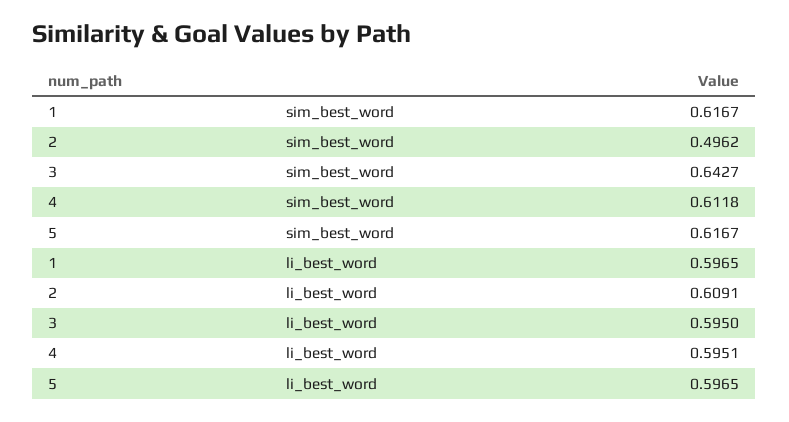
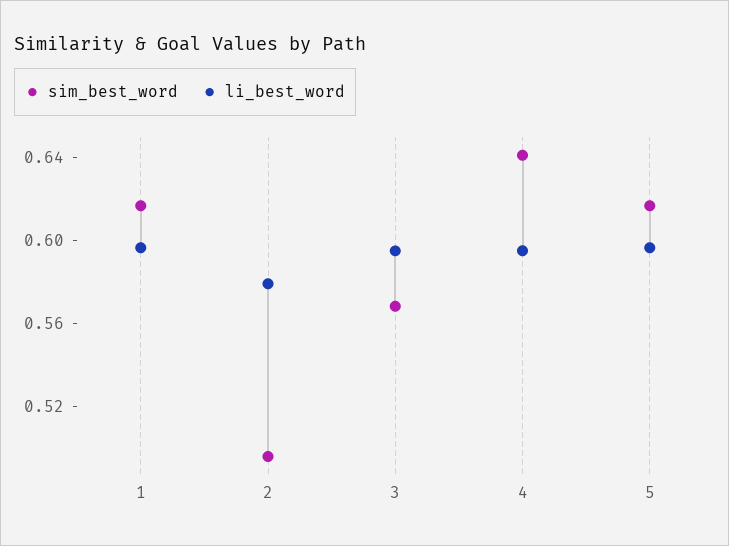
sim_best_word, 3: 0.6427 -> 0.57
sim_best_word, 4: 0.6118 -> 0.64
li_best_word, 2: 0.6091 -> 0.58

